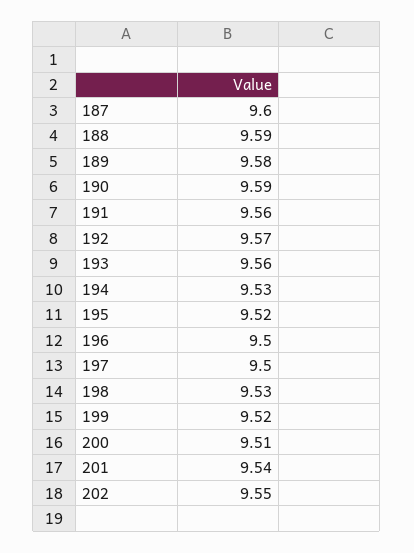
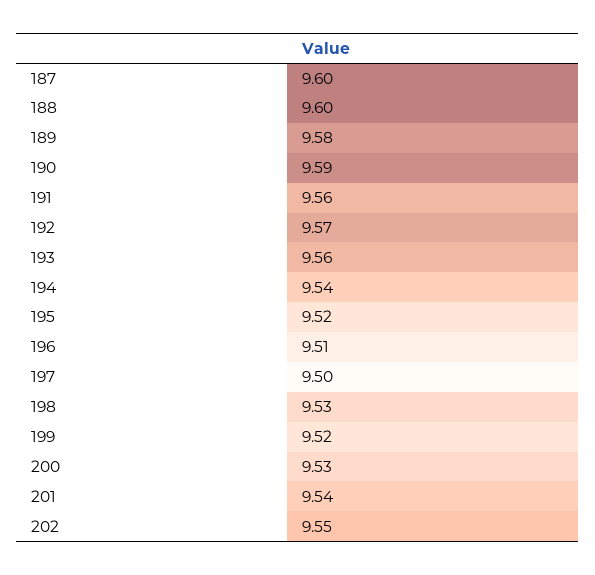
188: 9.59 -> 9.6
194: 9.53 -> 9.54
196: 9.5 -> 9.51
200: 9.51 -> 9.53

